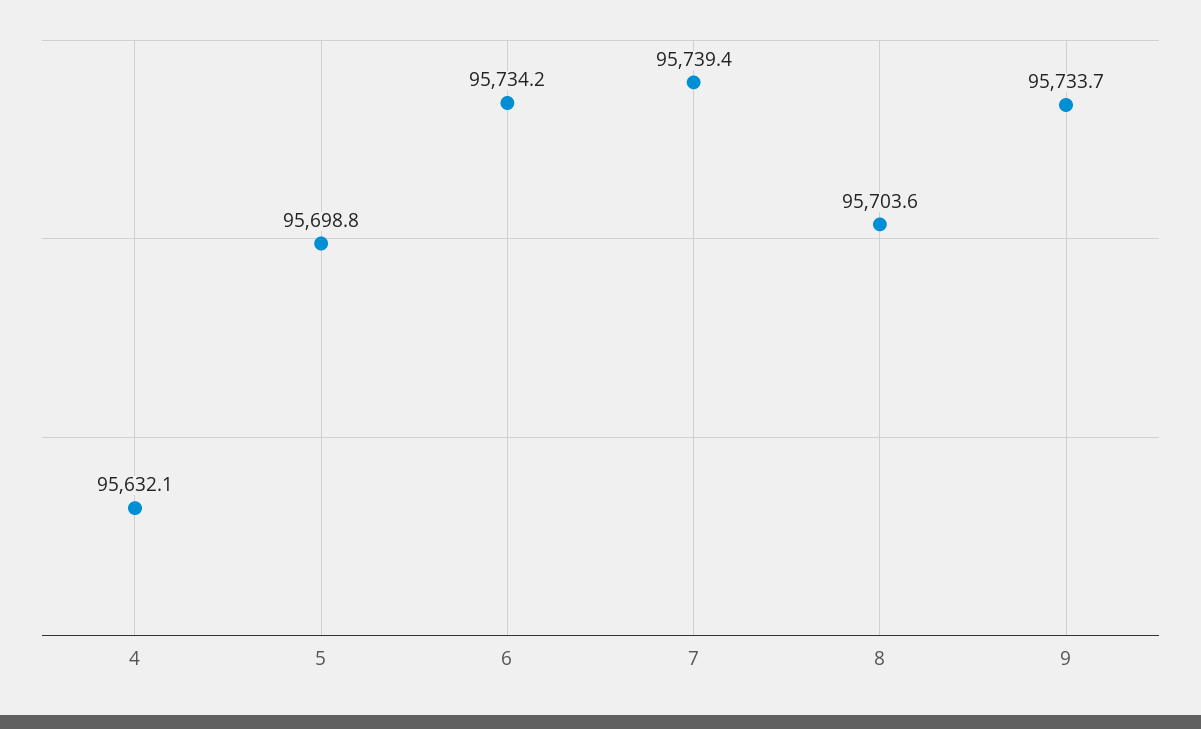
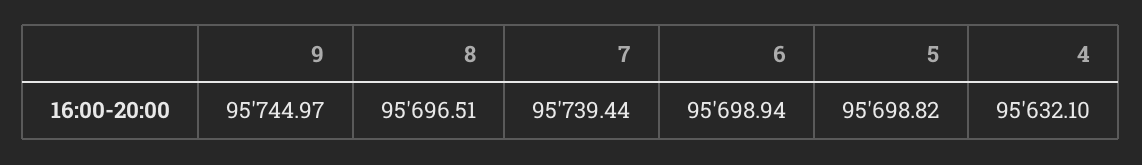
6: 95734.2 -> 95698.94
8: 95703.6 -> 95696.51
9: 95733.7 -> 95744.97

